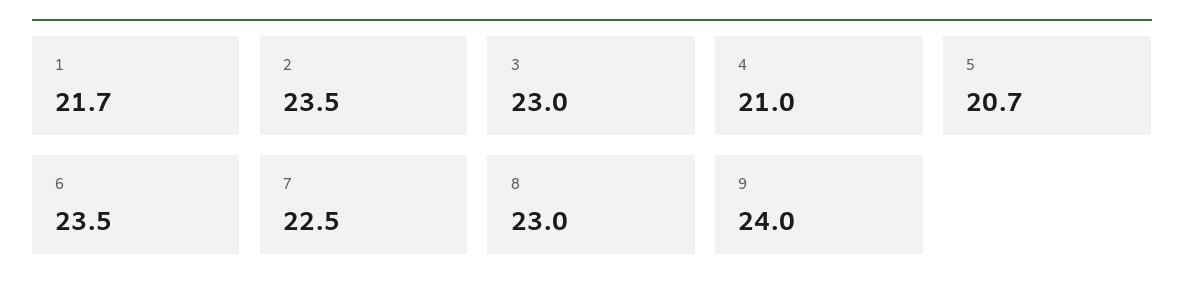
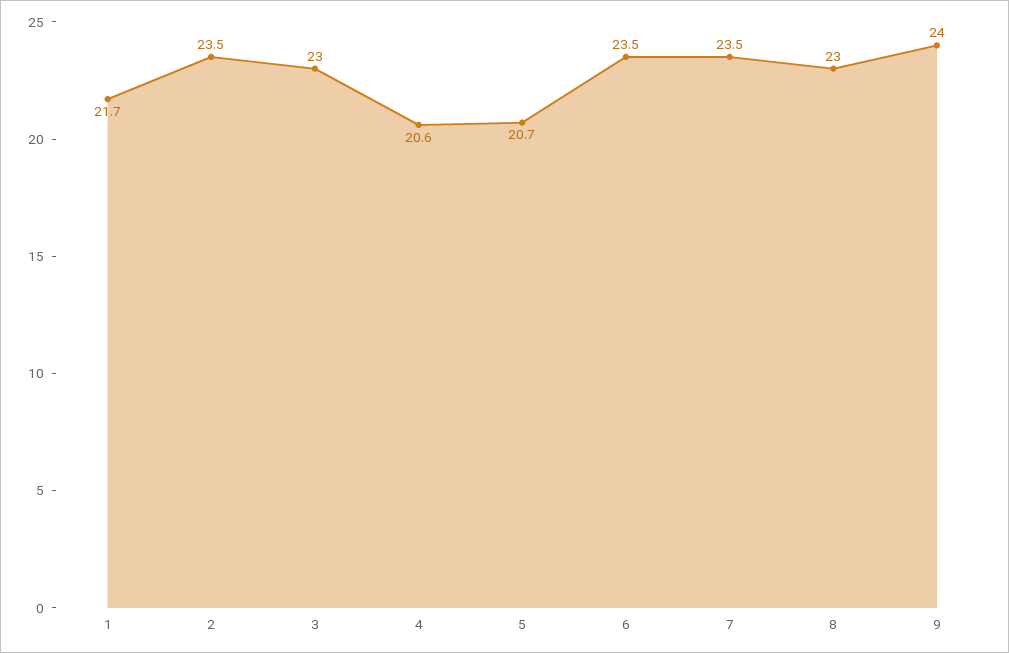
4: 21 -> 20.6
7: 22.5 -> 23.5

